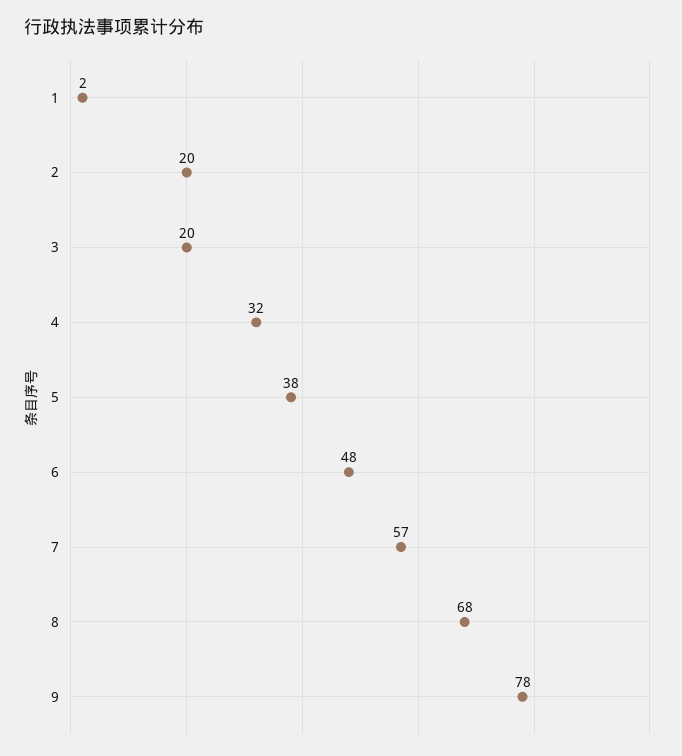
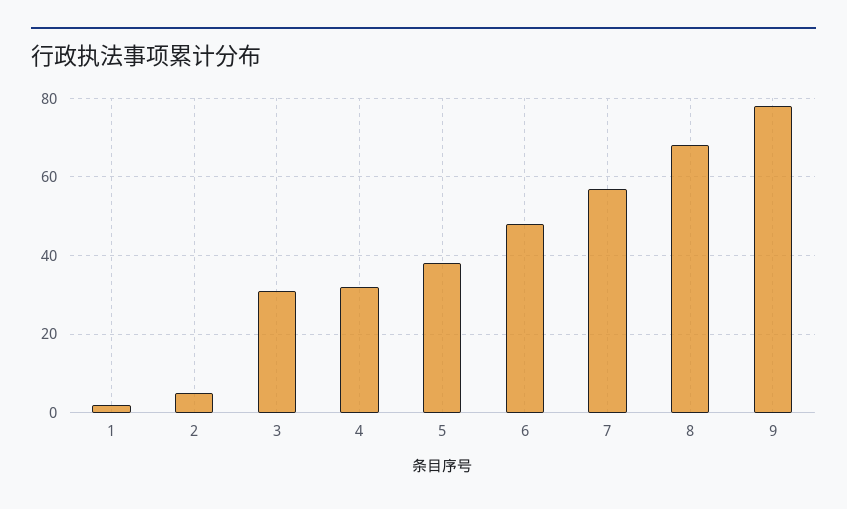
2: 20 -> 5
3: 20 -> 30

